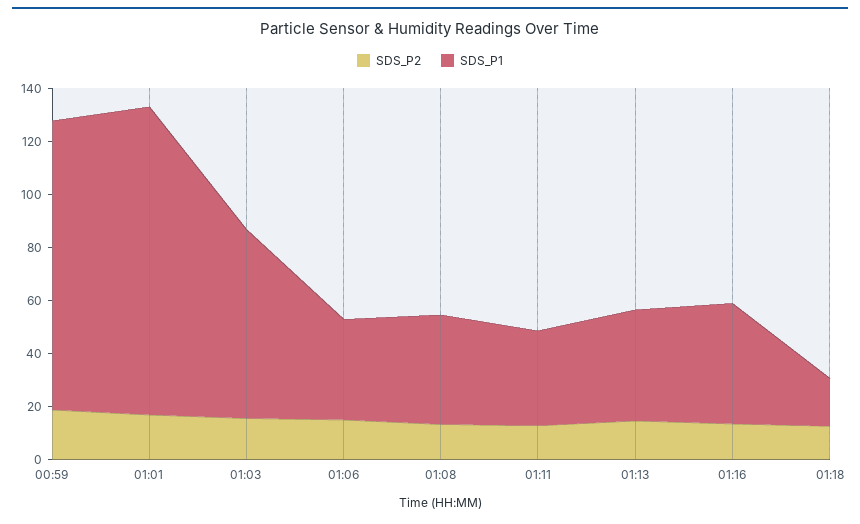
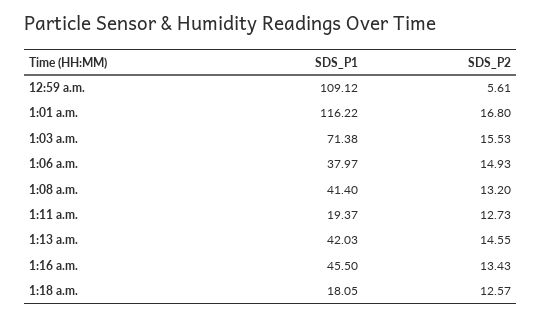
SDS_P2, 00:59: 20 -> 5.61
SDS_P1, 01:11: 35 -> 19.37

